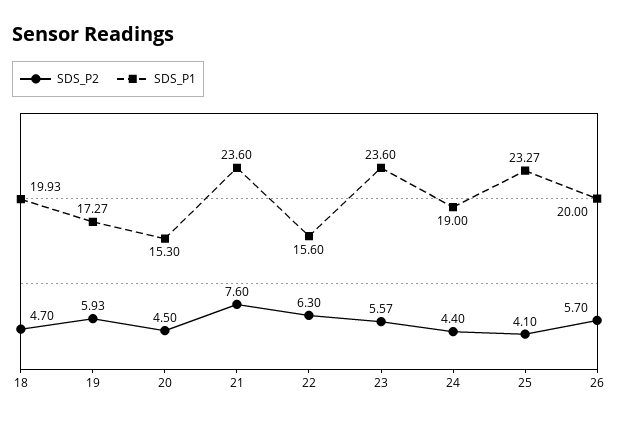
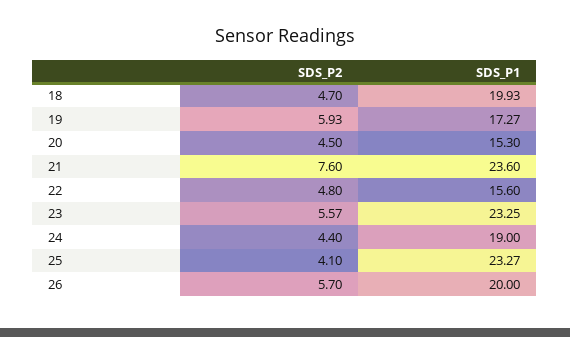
SDS_P2, 22: 6.3 -> 4.8
SDS_P1, 23: 23.6 -> 23.25

